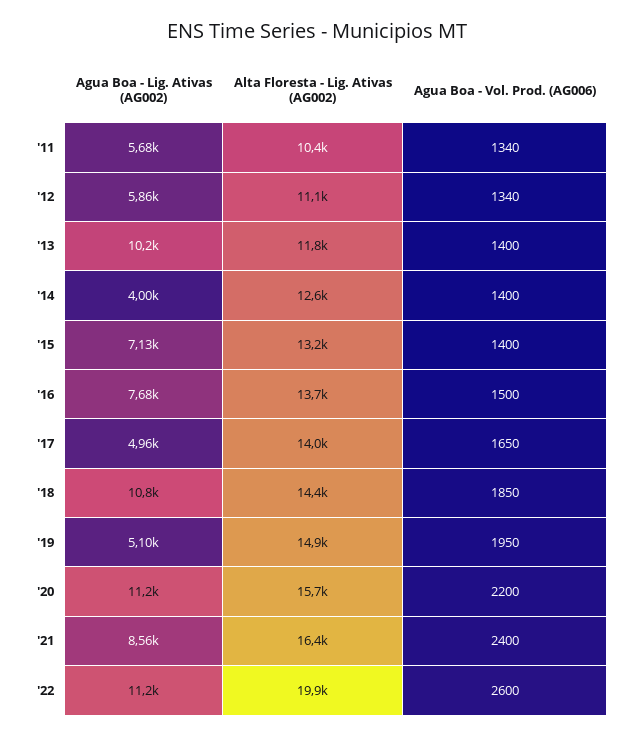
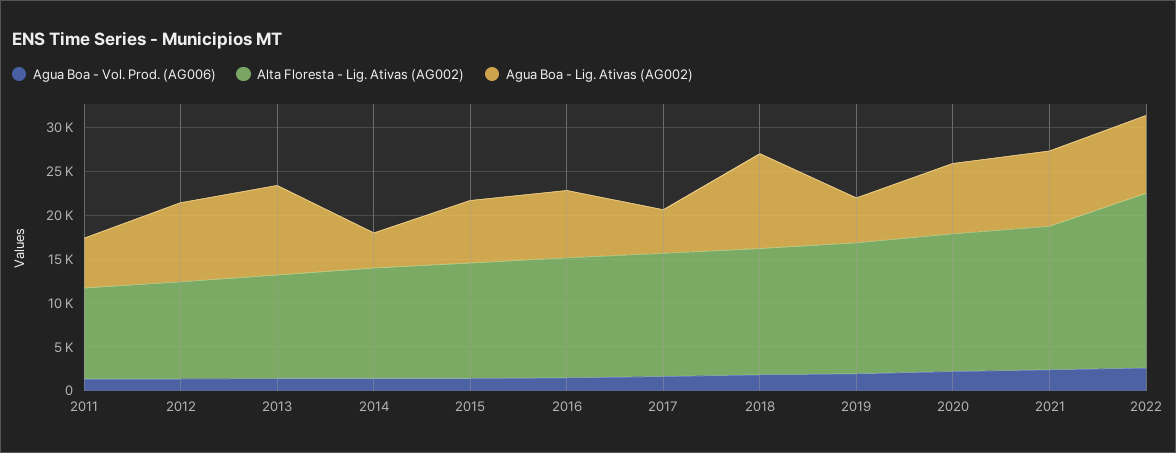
Agua Boa - Lig. Ativas (AG002), '12: 5860 -> 9000
Agua Boa - Lig. Ativas (AG002), '20: 11200 -> 8000
Agua Boa - Lig. Ativas (AG002), '22: 11200 -> 9000

